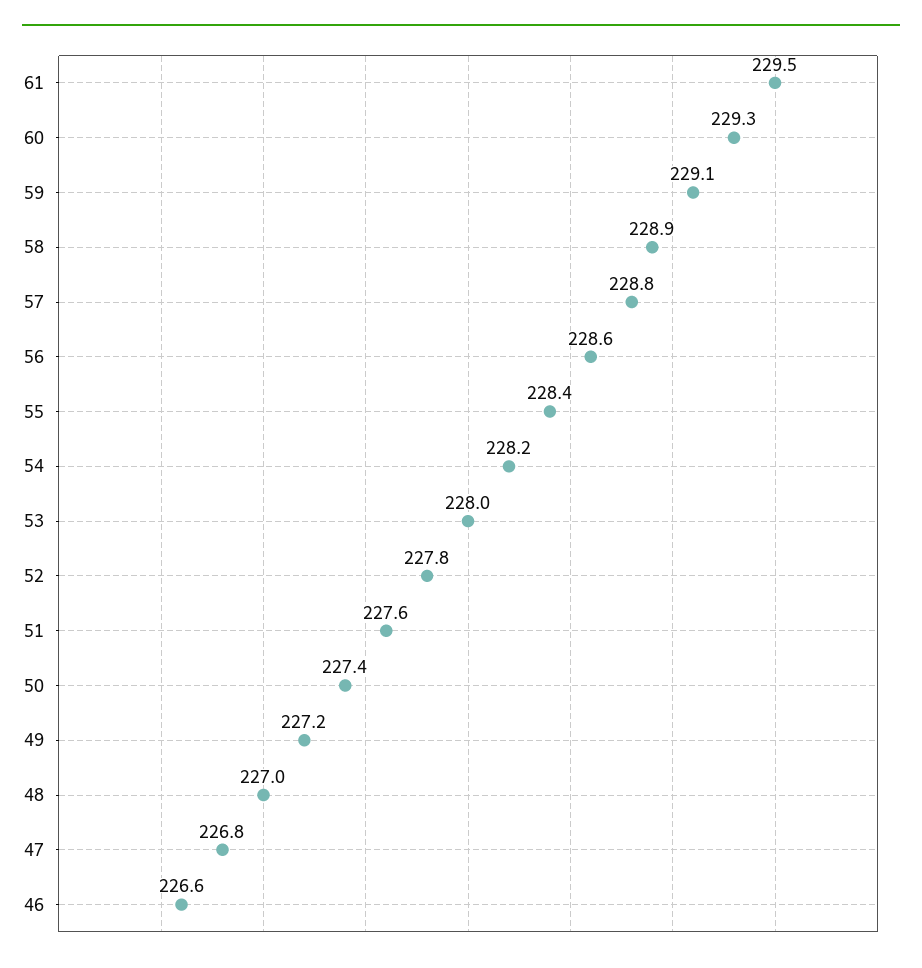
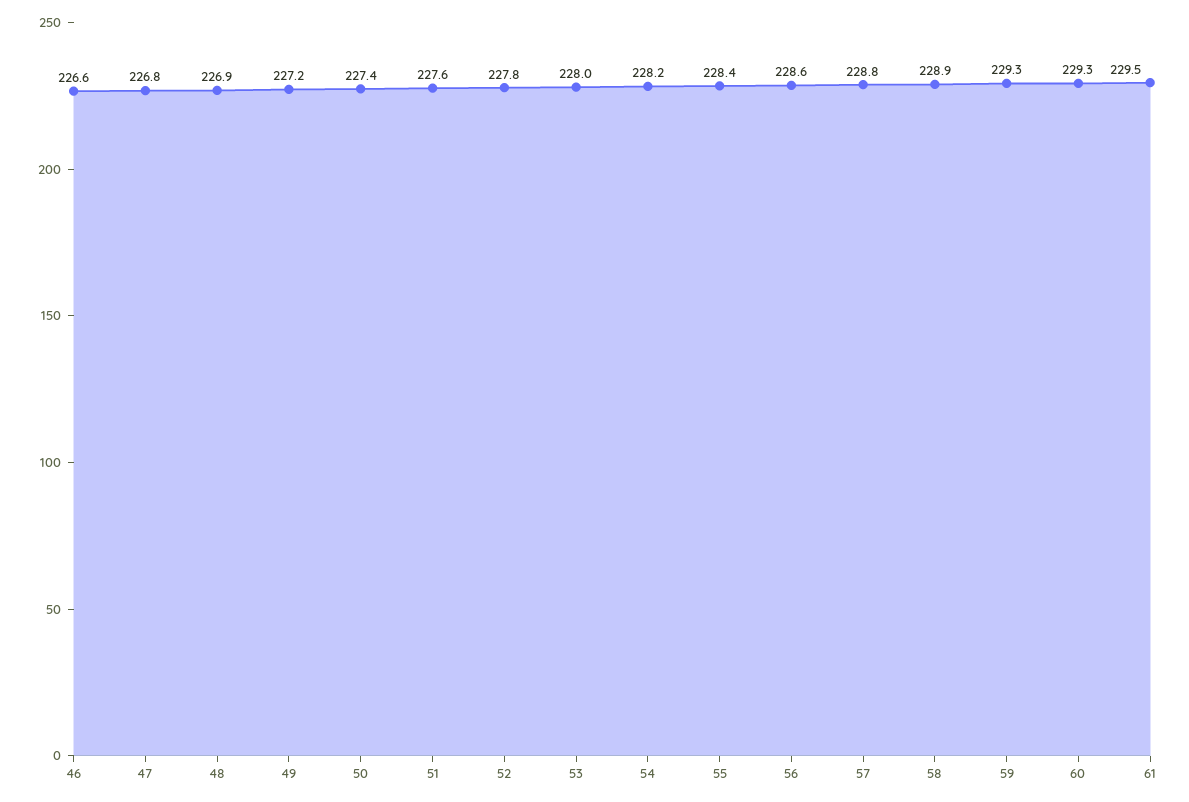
59: 229.1 -> 229.3
48: 227 -> 226.9

